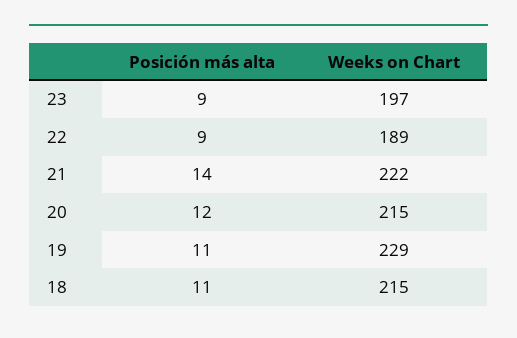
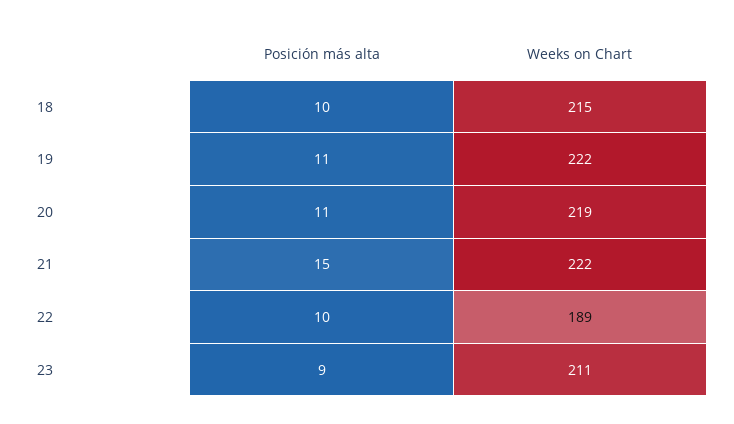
Weeks on Chart, 23: 197 -> 211
Posición más alta, 22: 9 -> 10
Posición más alta, 21: 14 -> 15
Posición más alta, 20: 12 -> 11
Weeks on Chart, 20: 215 -> 219
Weeks on Chart, 19: 229 -> 222
Posición más alta, 18: 11 -> 10

